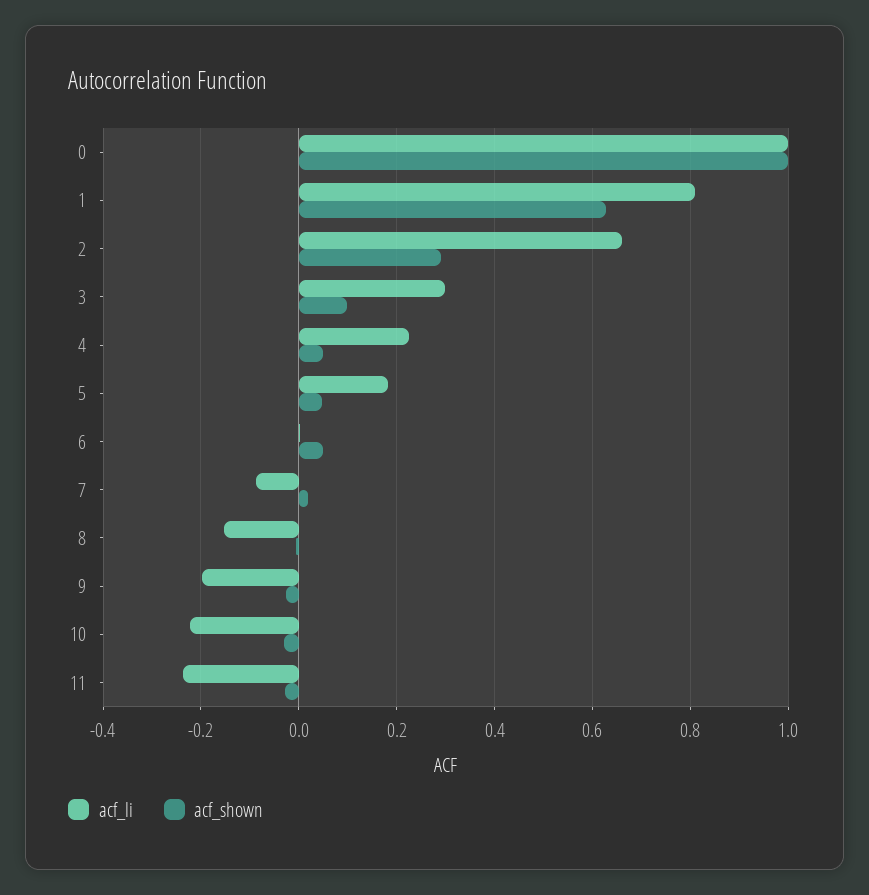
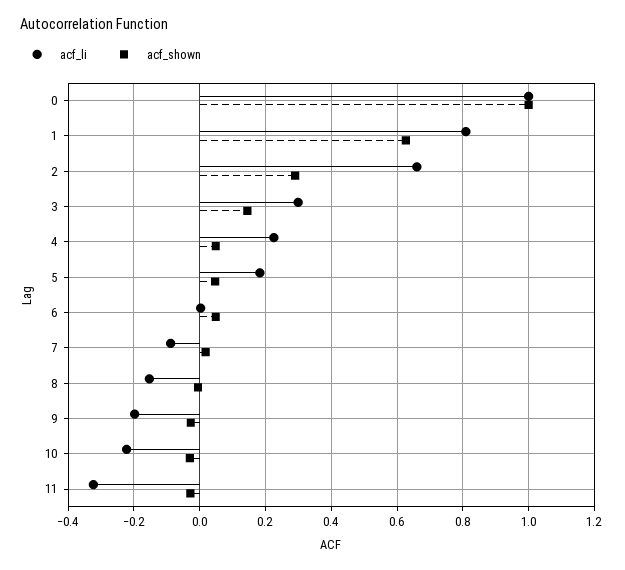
acf_shown, 3: 0.1 -> 0.14
acf_li, 11: -0.24 -> -0.32

